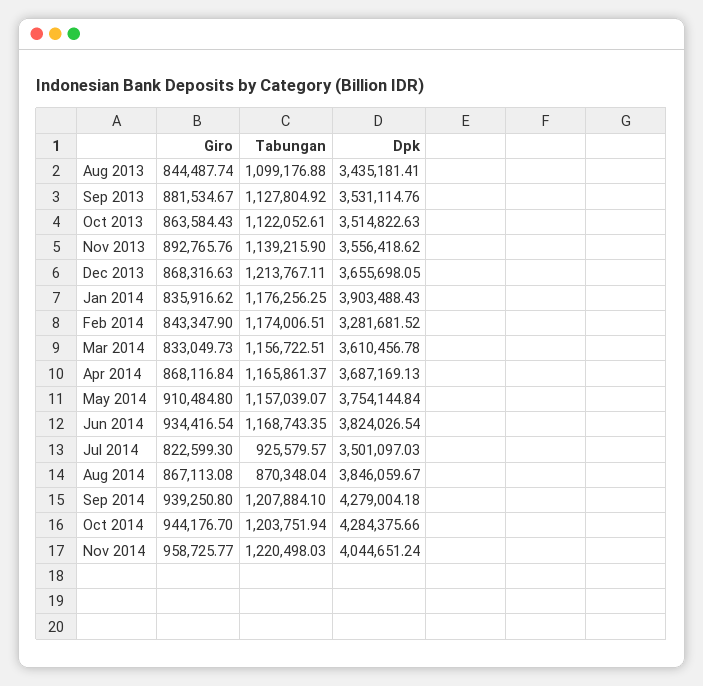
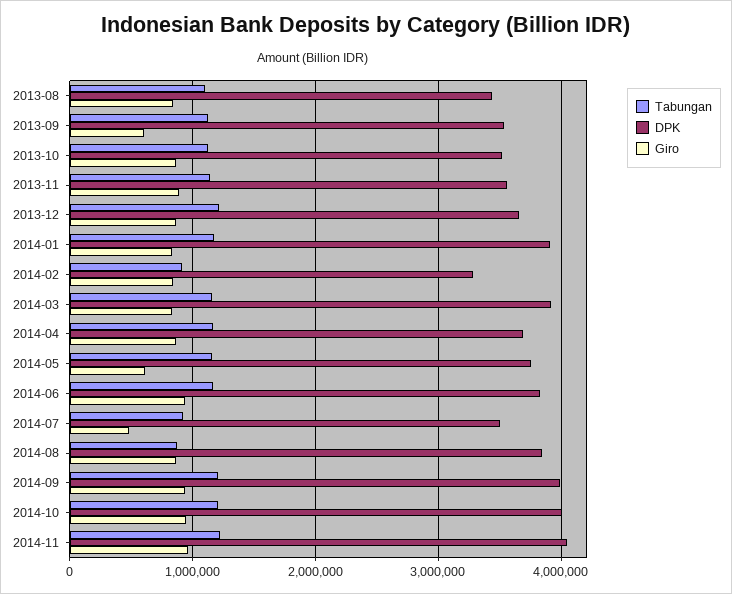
Giro, Sep 2013: 881534.67 -> 600000
Tabungan, Feb 2014: 1174006.51 -> 900000
Dpk, Mar 2014: 3610456.78 -> 3900000
Giro, May 2014: 910484.8 -> 600000
Giro, Jul 2014: 822599.3 -> 500000
Dpk, Sep 2014: 4279004.18 -> 4000000
Dpk, Oct 2014: 4284375.66 -> 4000000

